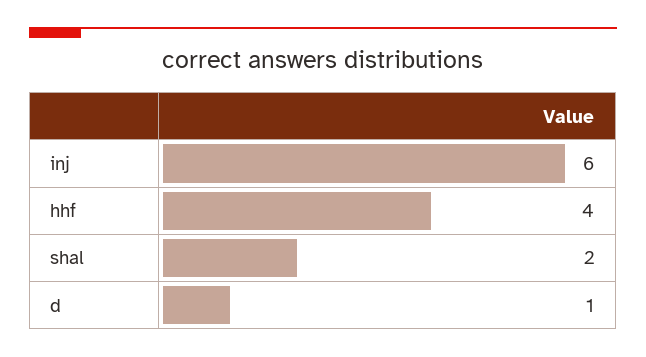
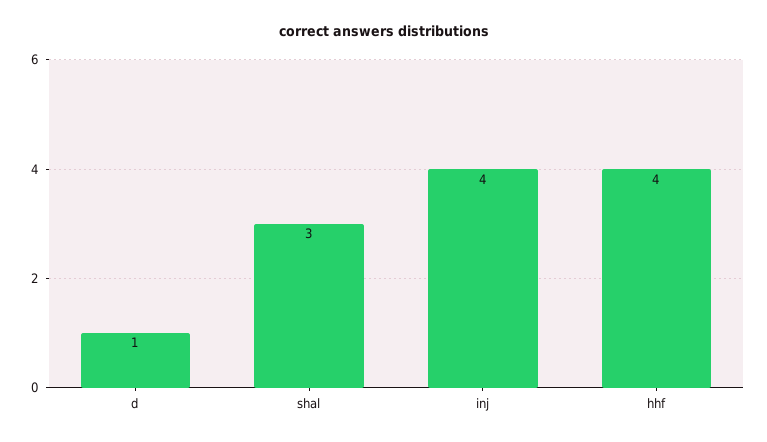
inj: 6 -> 4
shal: 2 -> 3

